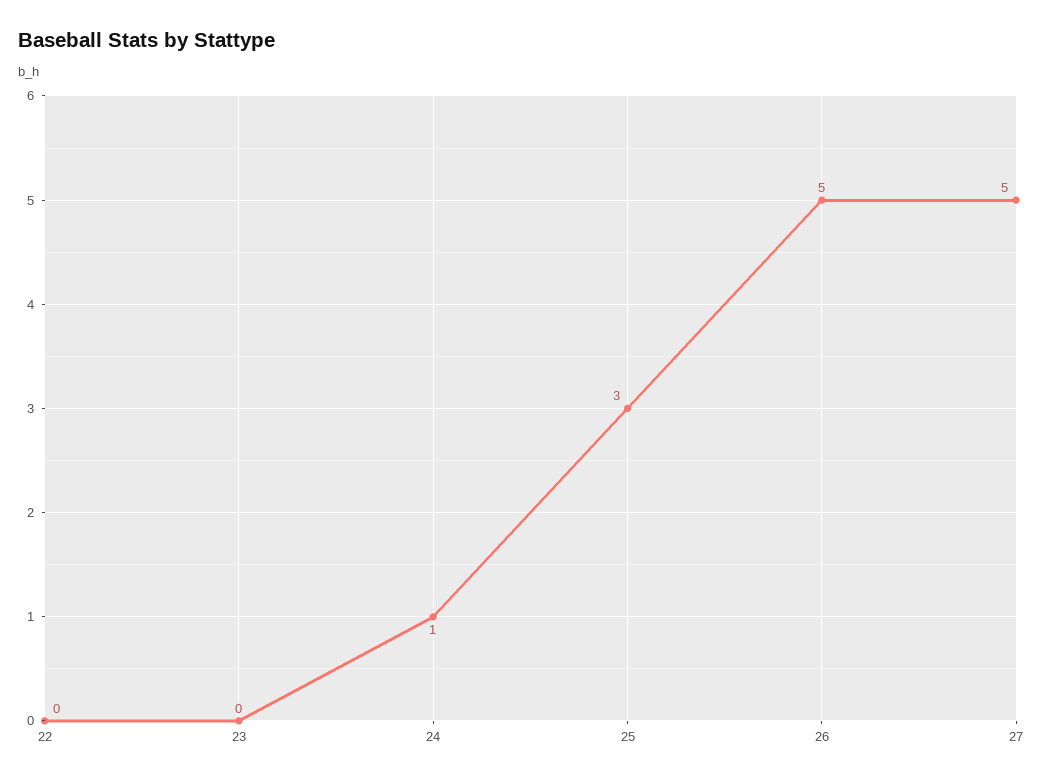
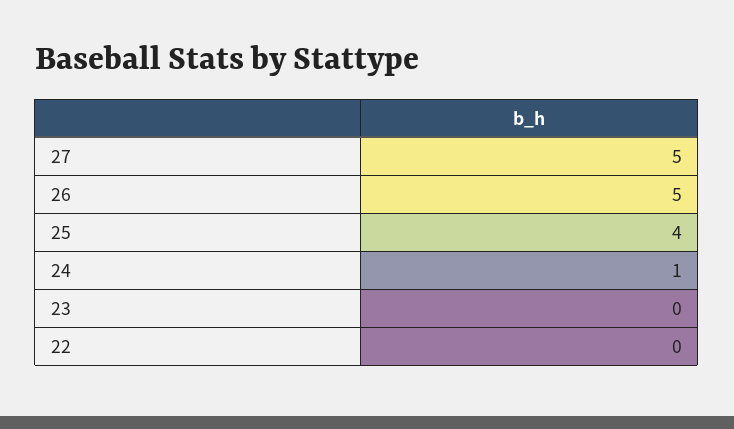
25: 3 -> 4

